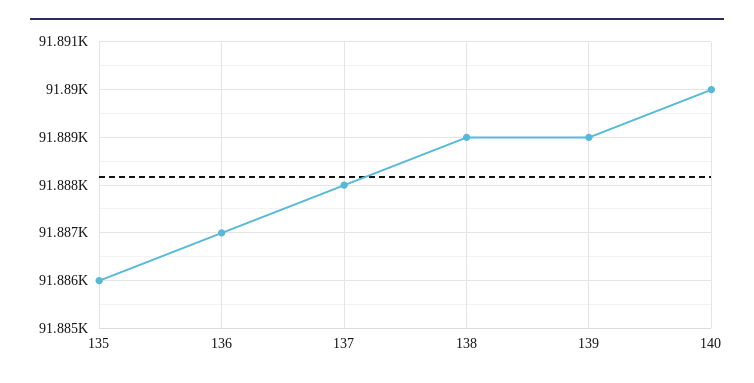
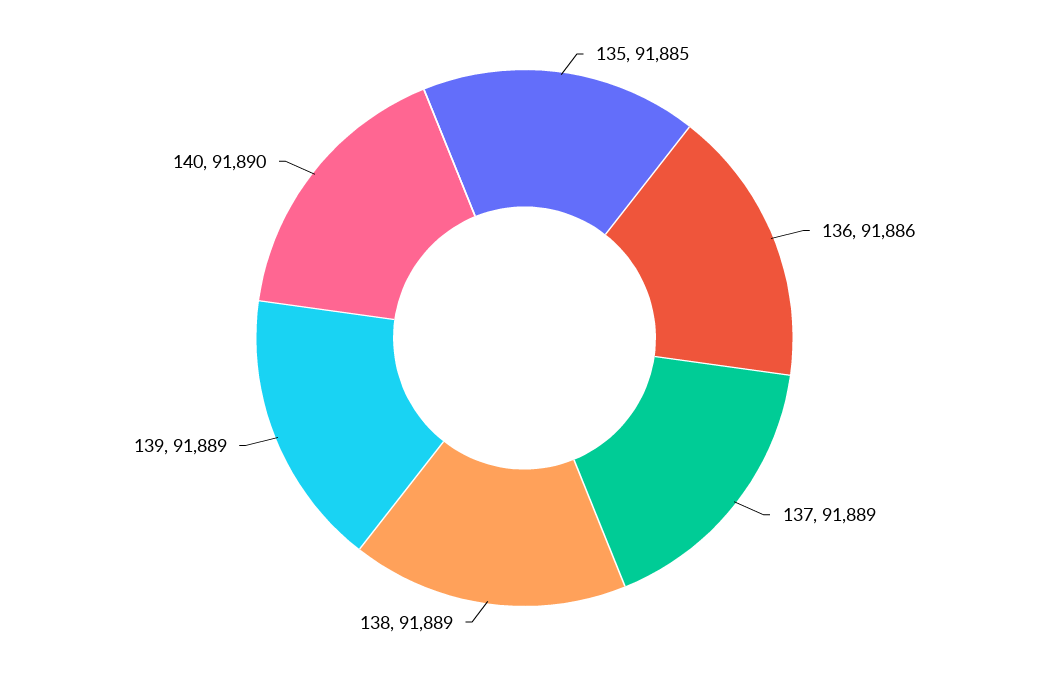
135: 91886 -> 91885
136: 91887 -> 91886
137: 91888 -> 91889

